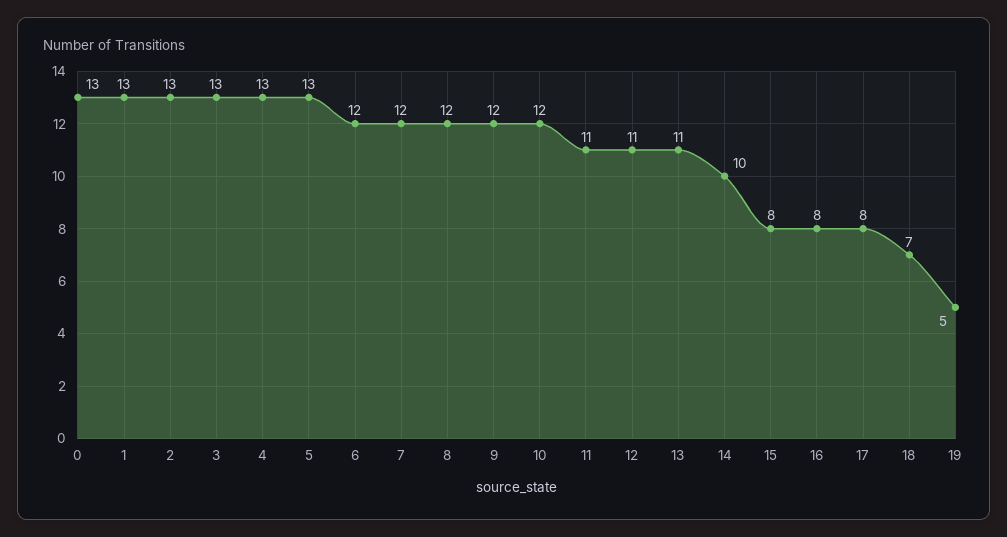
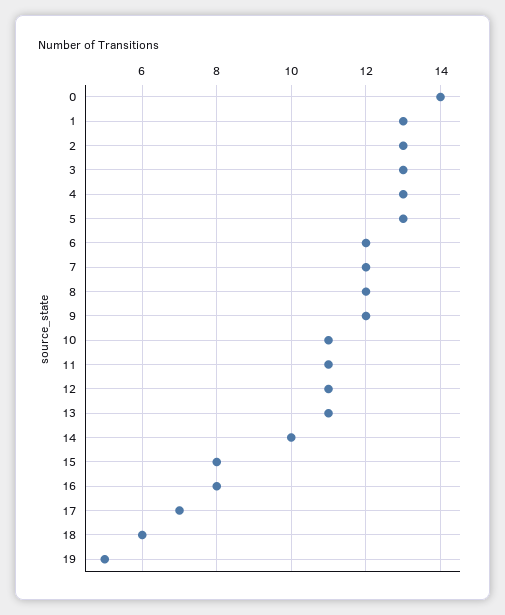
0: 13 -> 14
10: 12 -> 11
17: 8 -> 7
18: 7 -> 6

